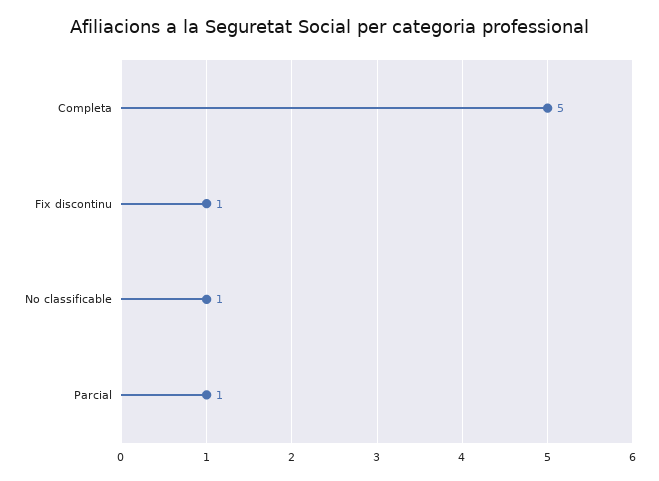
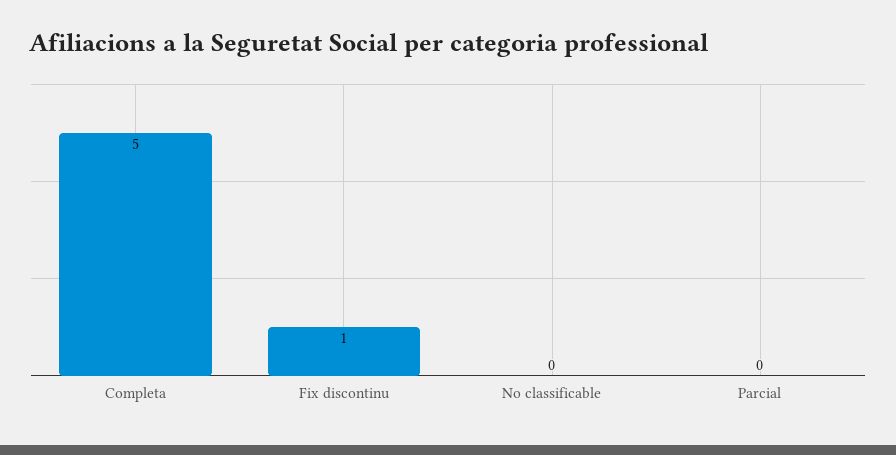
No classificable: 1 -> 0
Parcial: 1 -> 0

